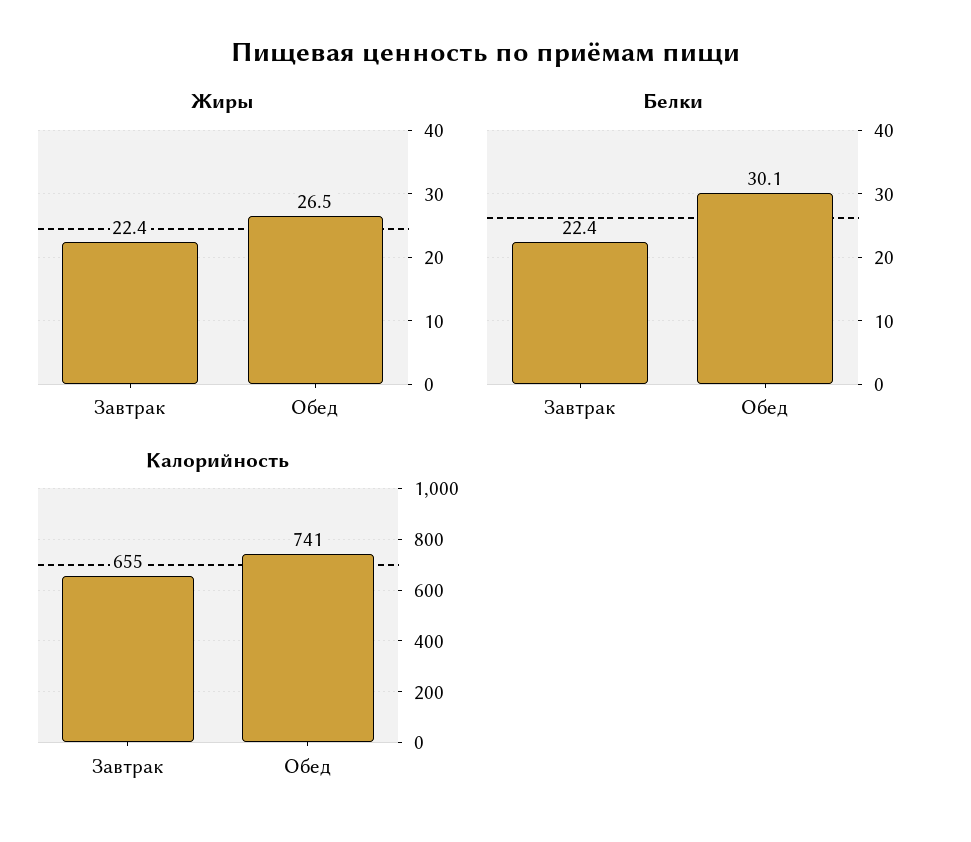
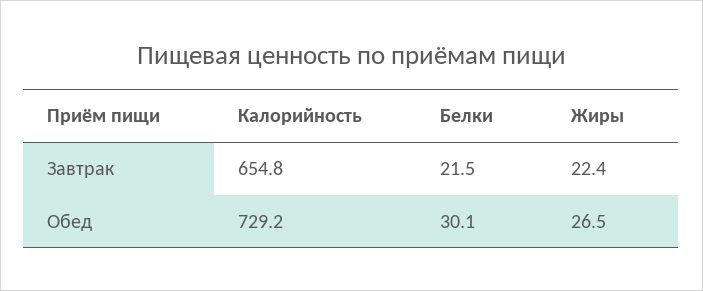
Белки, Завтрак: 22.4 -> 21.5
Калорийность, Обед: 741 -> 729.2

